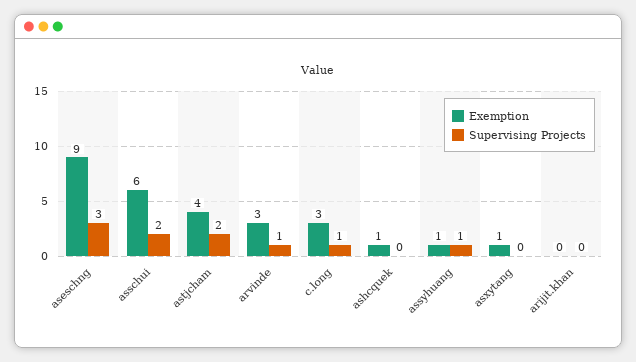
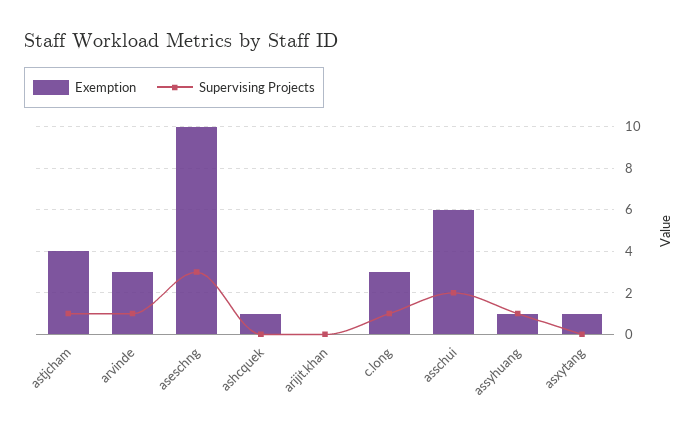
Exemption, aseschng: 9 -> 10
Supervising Projects, astjcham: 2 -> 1

